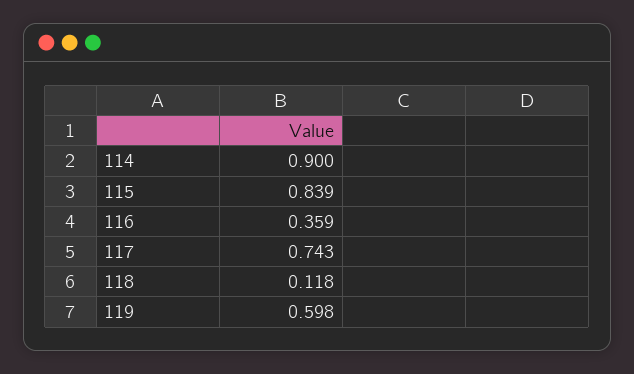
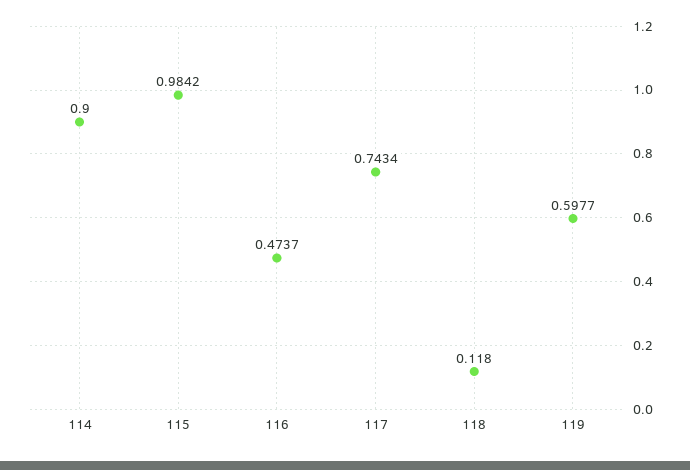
115: 0.839 -> 0.9842
116: 0.359 -> 0.4737

